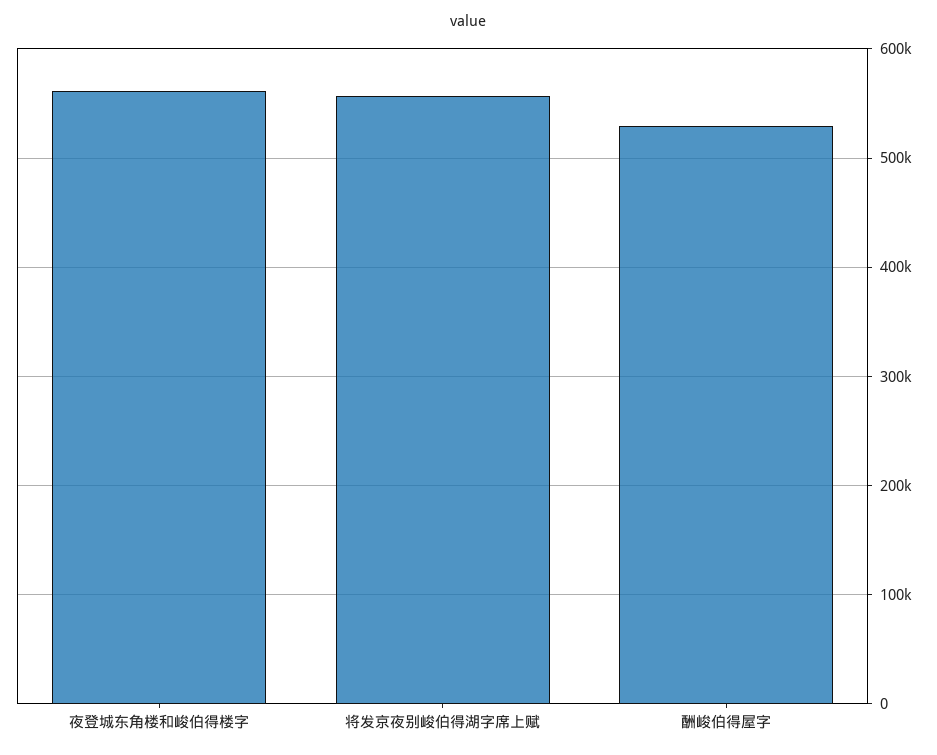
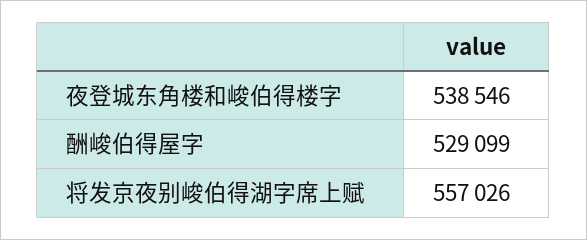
夜登城东角楼和峻伯得楼字: 560000 -> 538546

